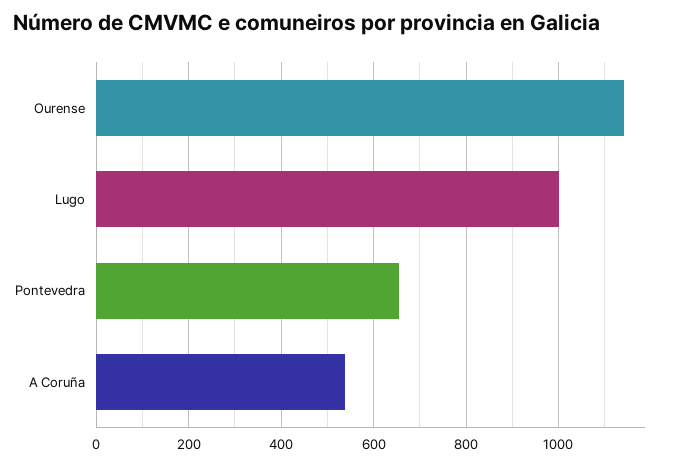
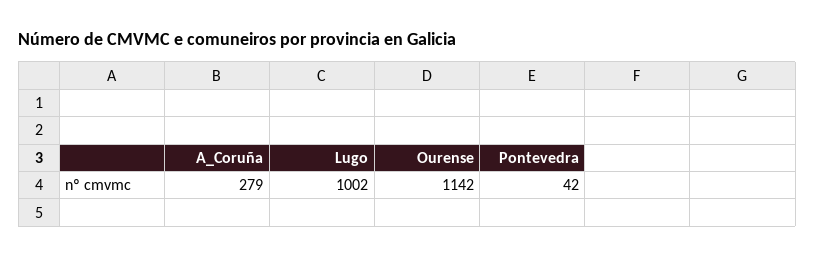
Pontevedra: 660 -> 42
A Coruña: 540 -> 279

